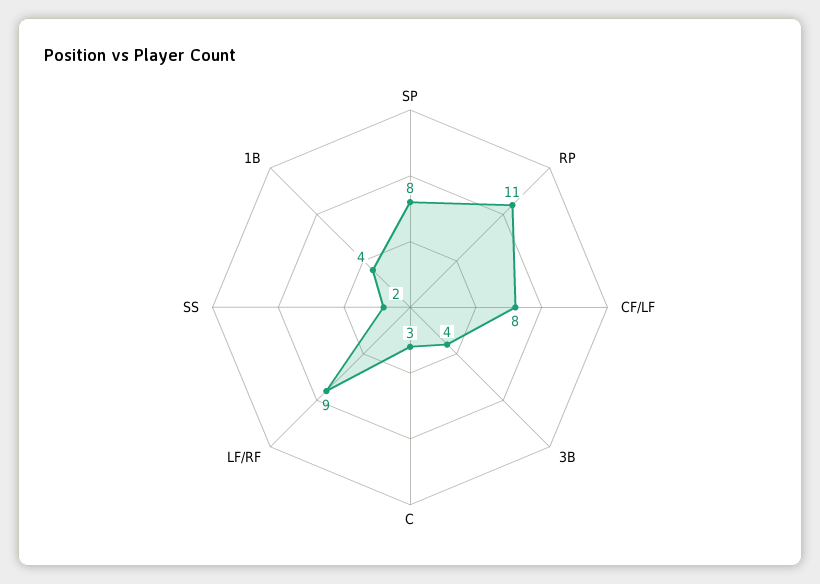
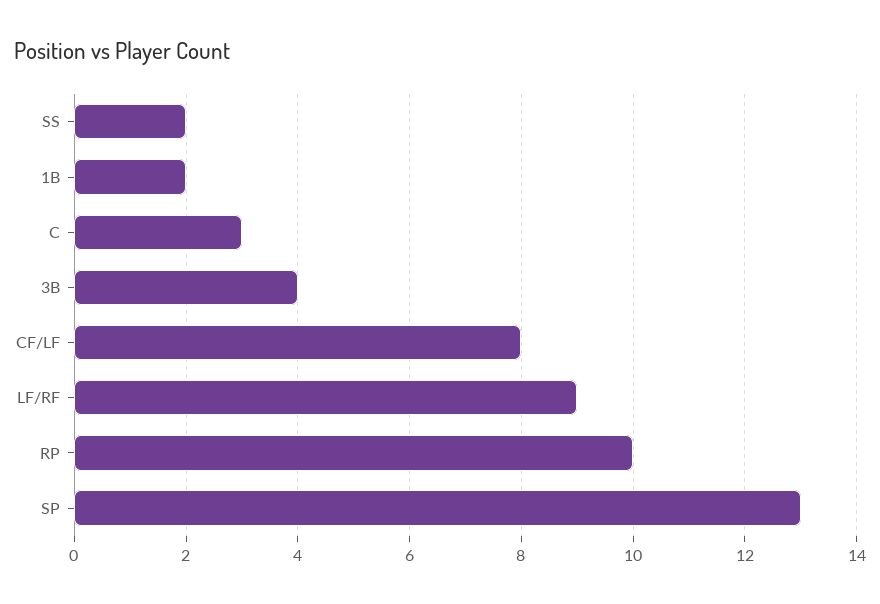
SP: 8 -> 13
RP: 11 -> 10
1B: 4 -> 2

